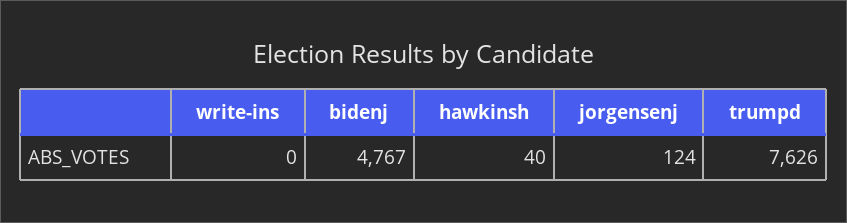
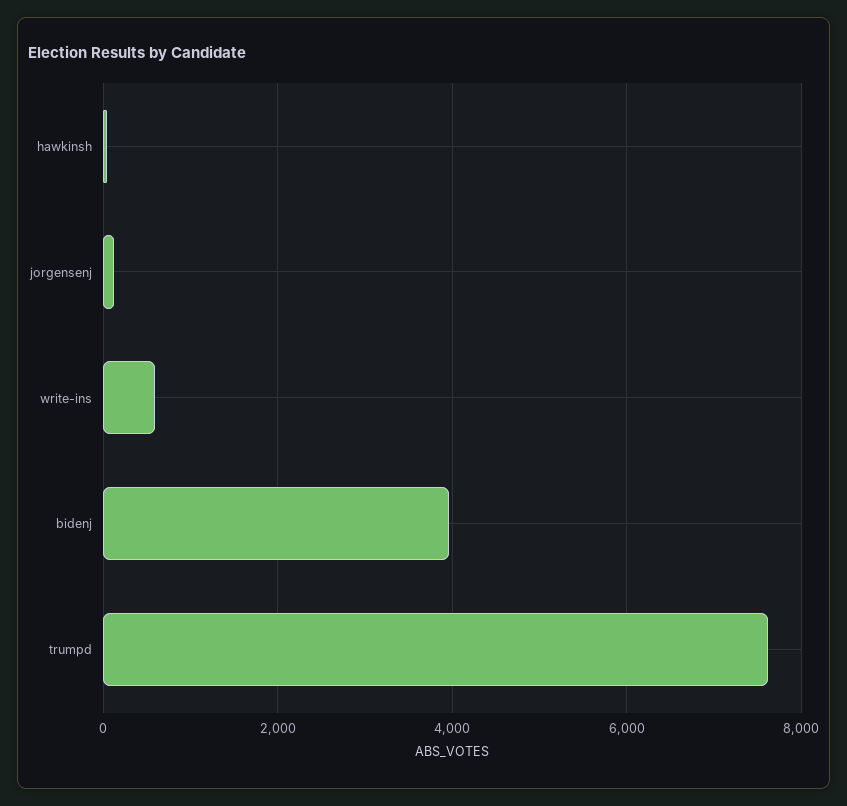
write-ins: 0 -> 600
bidenj: 4767 -> 4000

